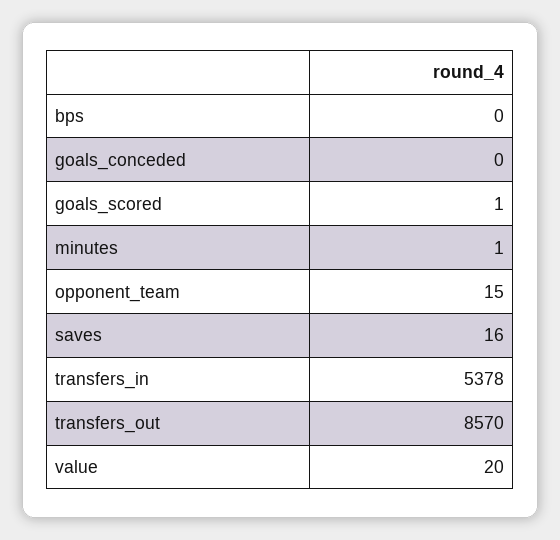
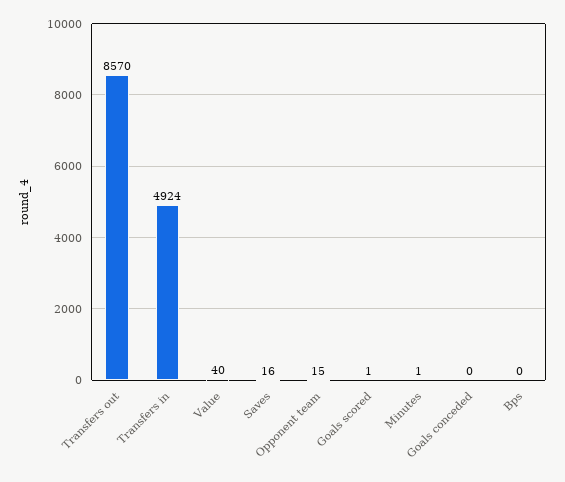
transfers_in: 5378 -> 4924
value: 20 -> 40

